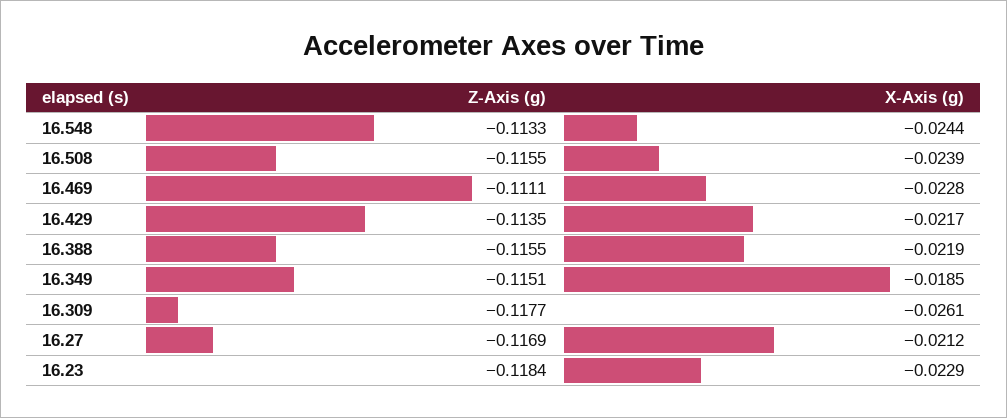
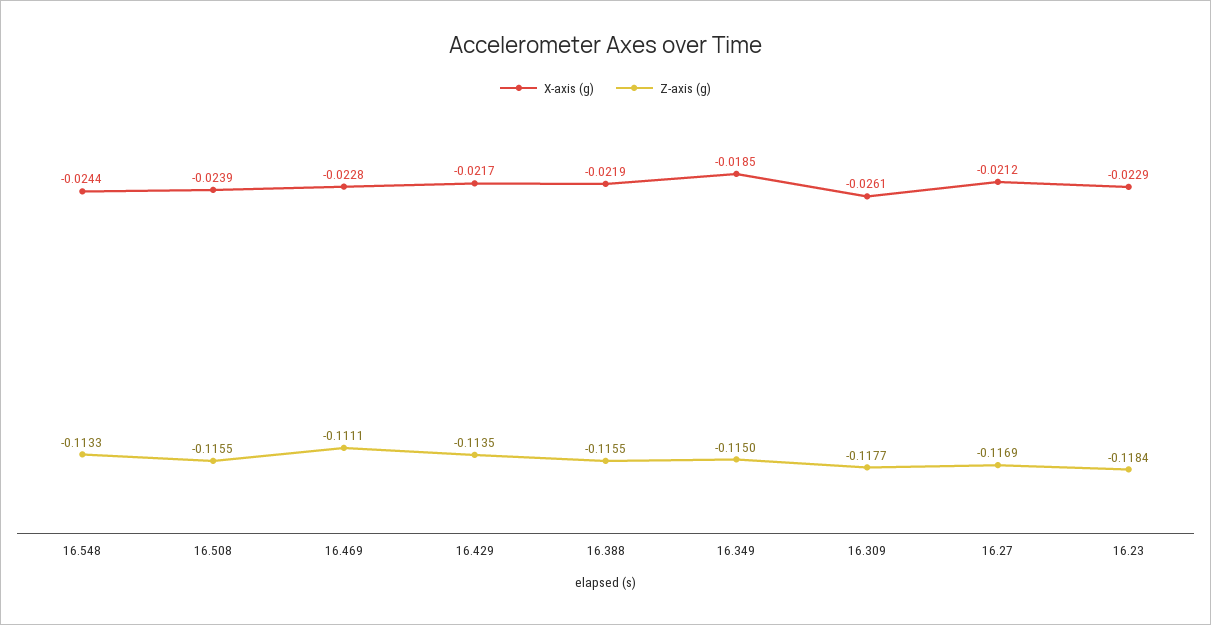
Z-Axis (g), 16.349: -0.1151 -> -0.115

